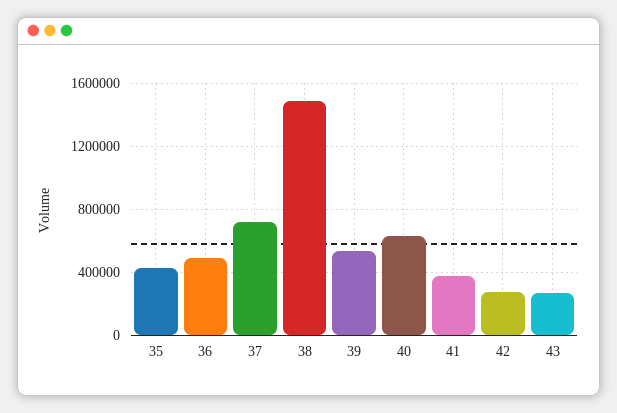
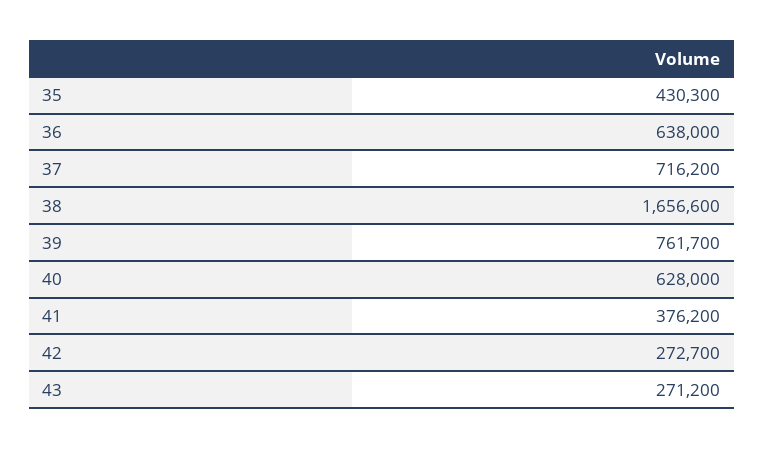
36: 500000 -> 638000
38: 1500000 -> 1656600
39: 550000 -> 761700

